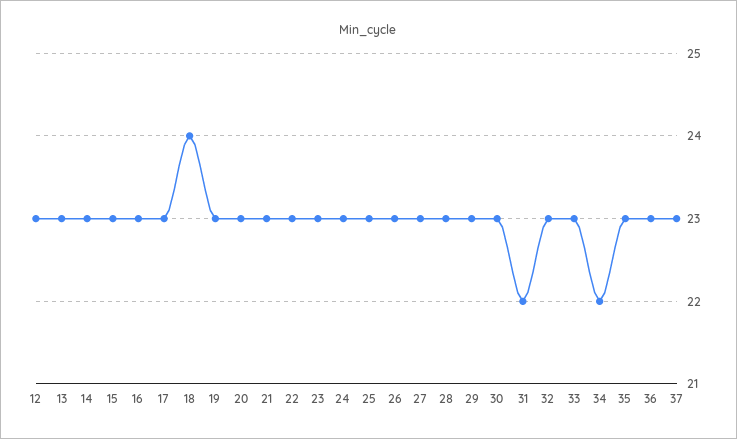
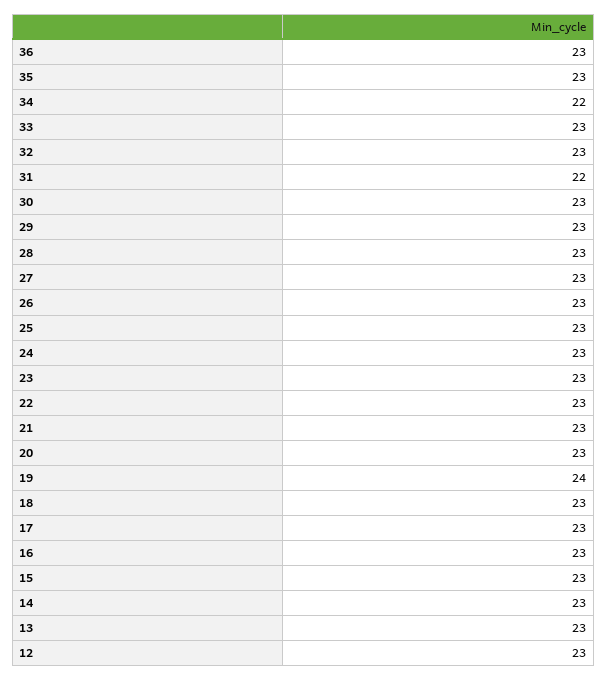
18: 24 -> 23
19: 23 -> 24
37: 23 -> none

